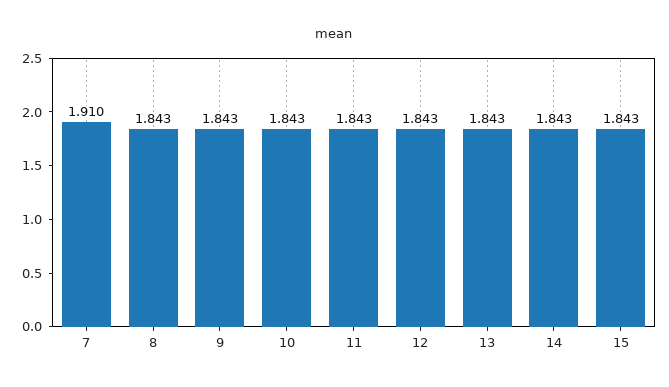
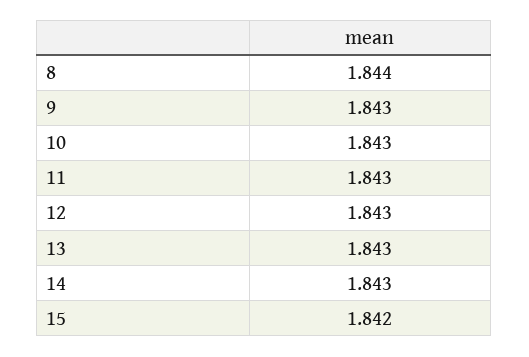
7: 1.91 -> none
8: 1.843 -> 1.844
15: 1.843 -> 1.842

